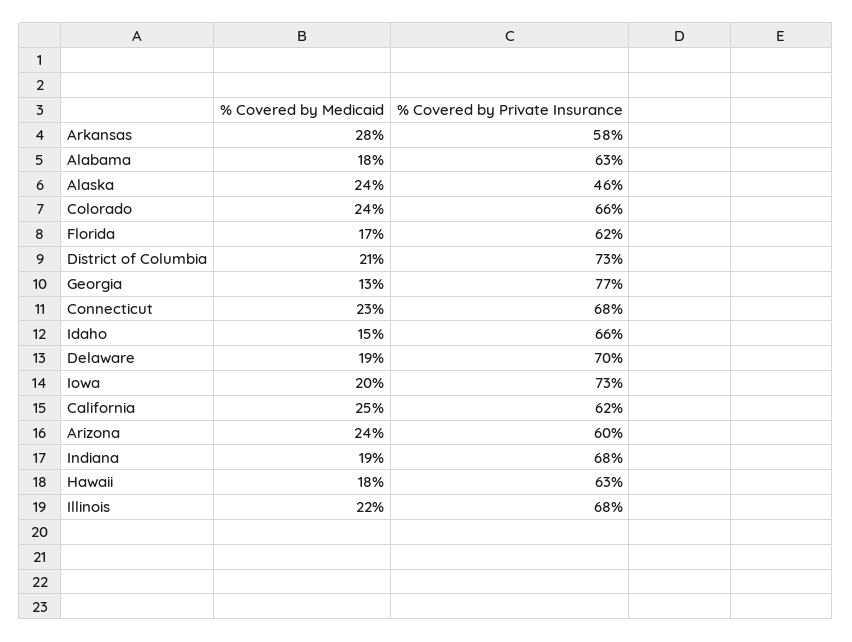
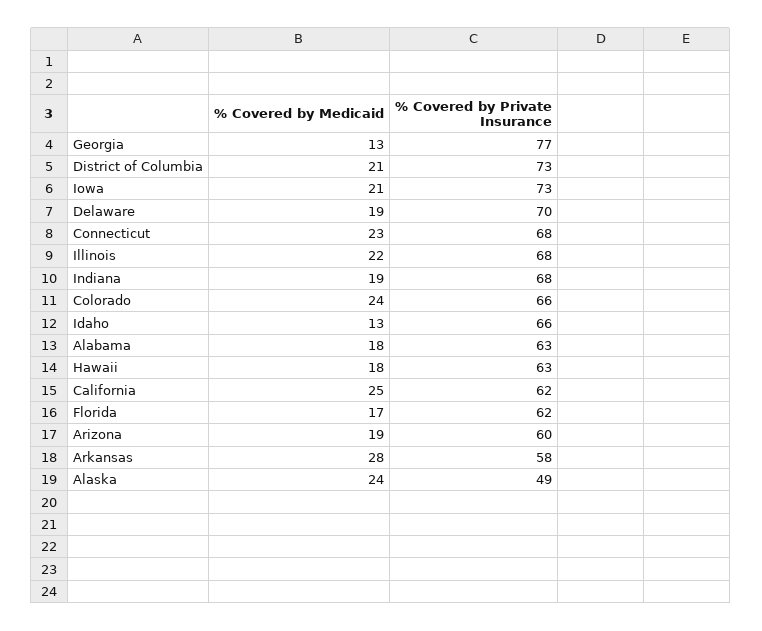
% Covered by Private Insurance, Alaska: 46 -> 49
% Covered by Medicaid, Idaho: 15 -> 13
% Covered by Medicaid, Iowa: 20 -> 21
% Covered by Medicaid, Arizona: 24 -> 19

